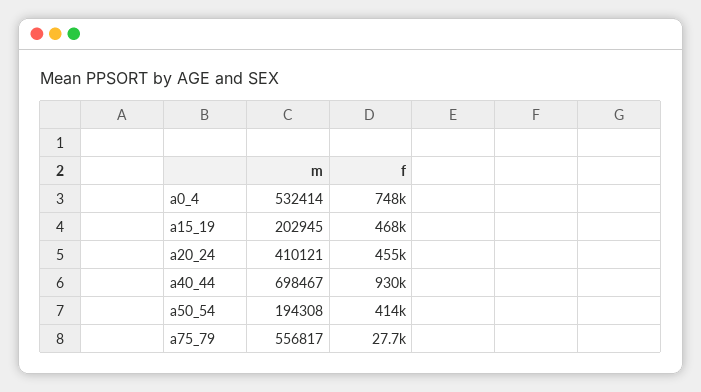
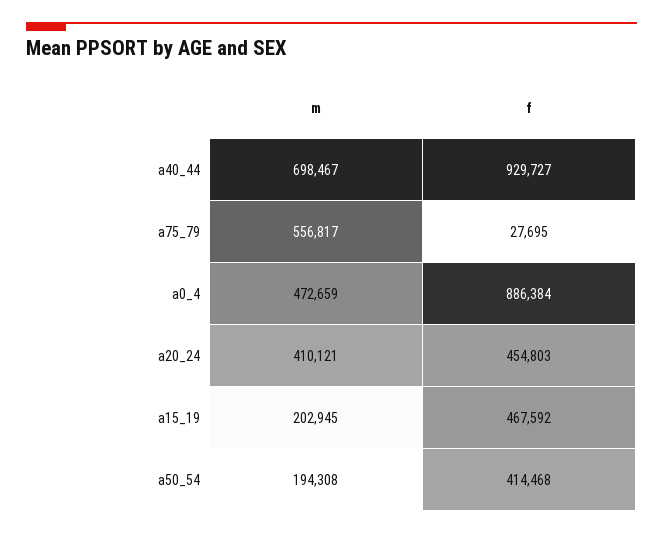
m, a0_4: 532414 -> 472659
f, a0_4: 748000 -> 886384

